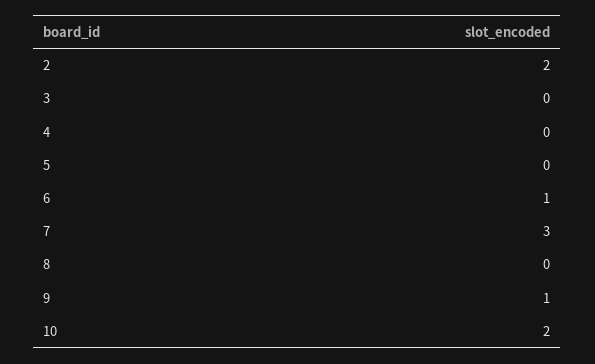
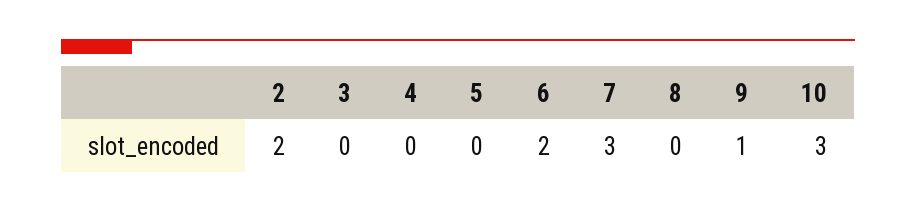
6: 1 -> 2
10: 2 -> 3

